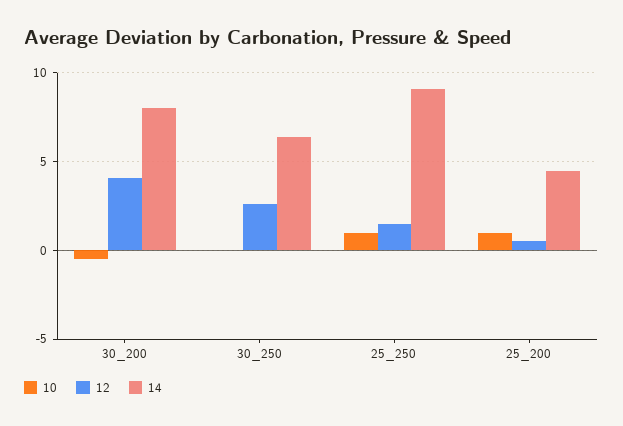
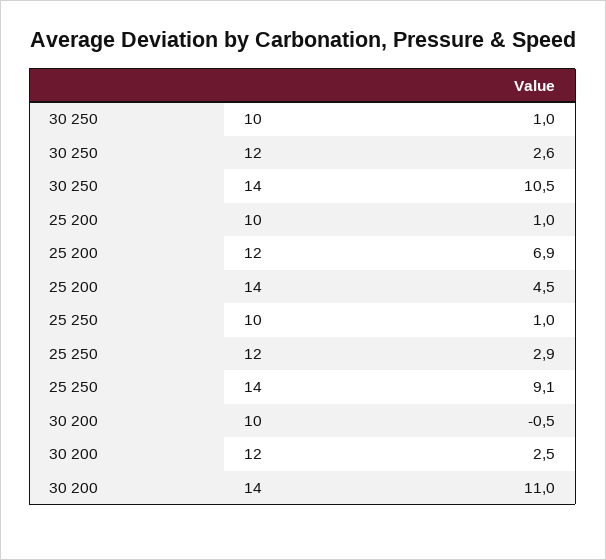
12, 30_200: 4 -> 2.5
14, 30_200: 8 -> 11
10, 30_250: 0 -> 1
14, 30_250: 6.5 -> 10.5
12, 25_250: 1.5 -> 2.9
12, 25_200: 0.5 -> 6.9

